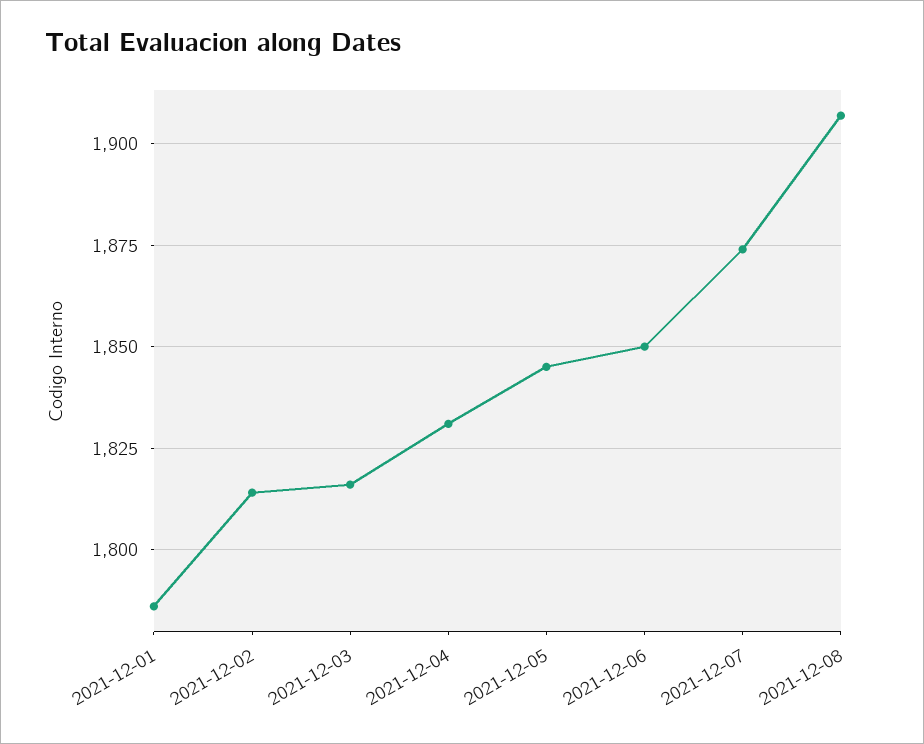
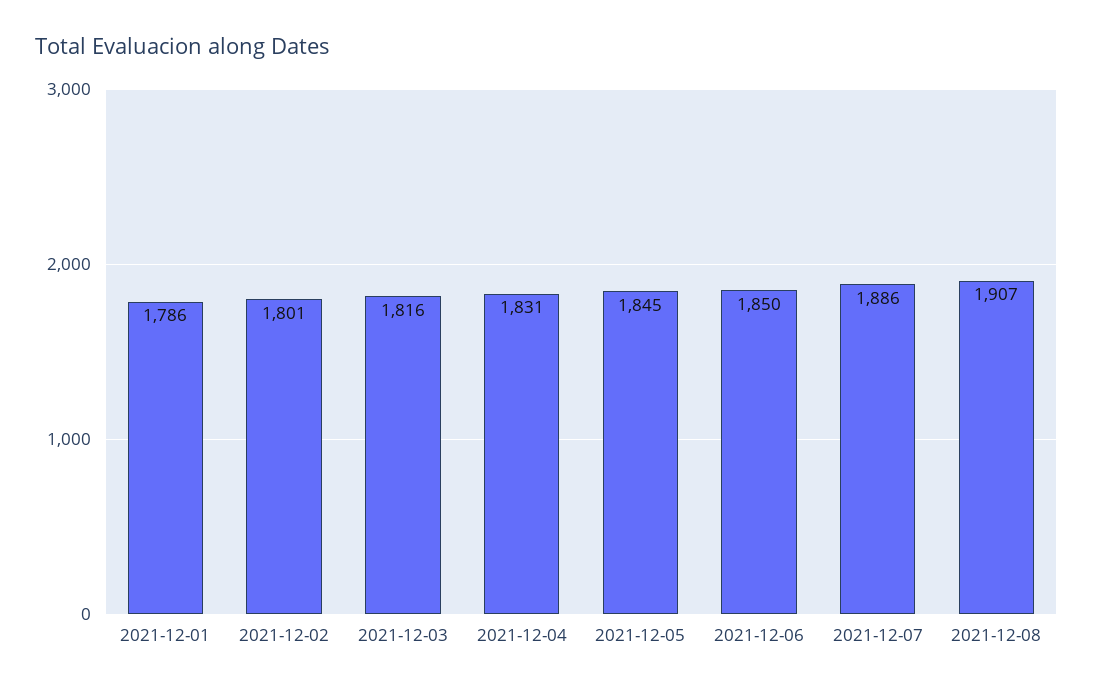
2021-12-02: 1815 -> 1801
2021-12-07: 1875 -> 1886

